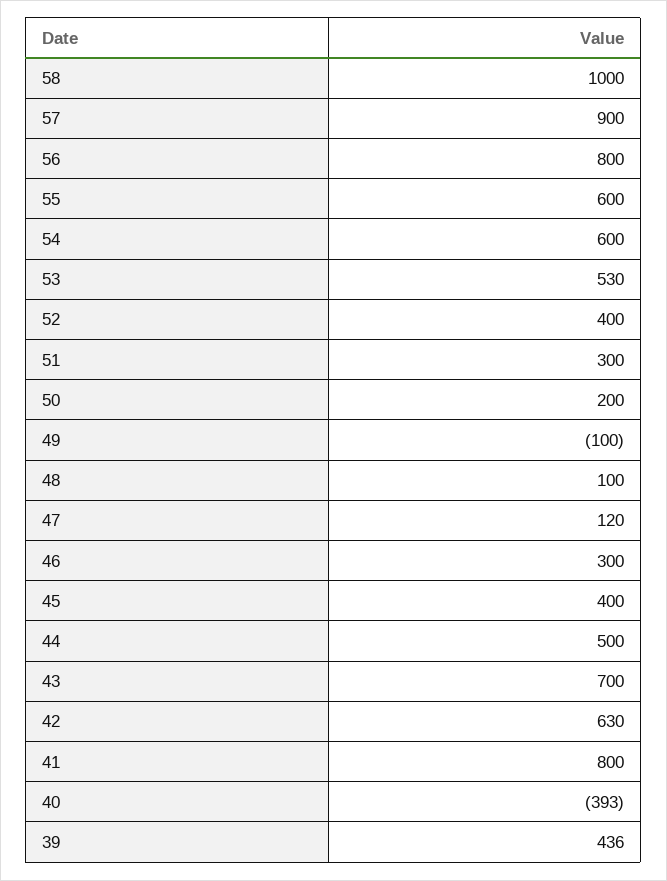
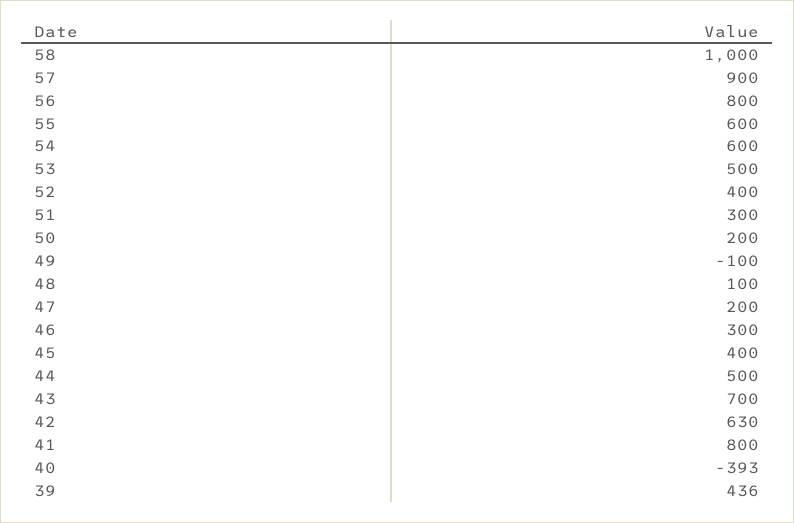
53: 530 -> 500
47: 120 -> 200

